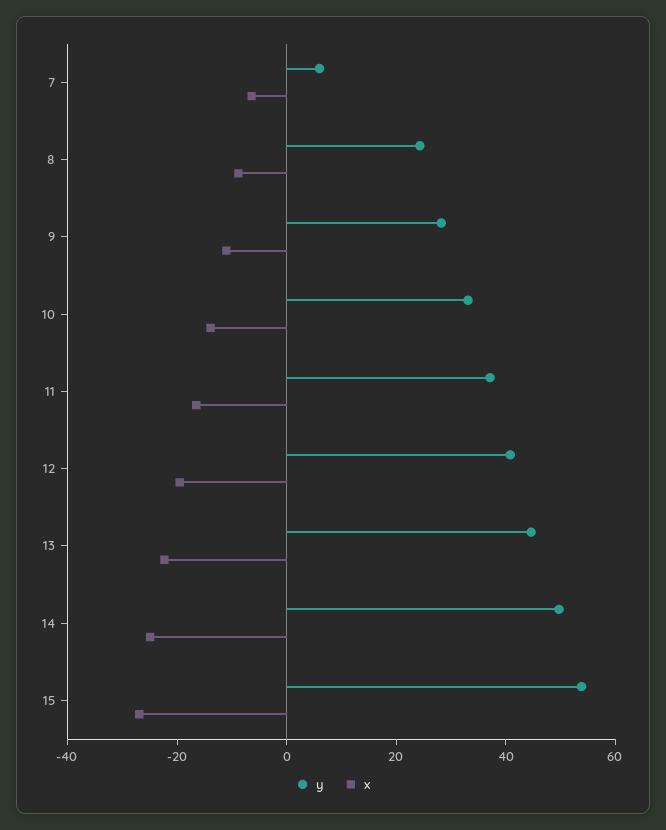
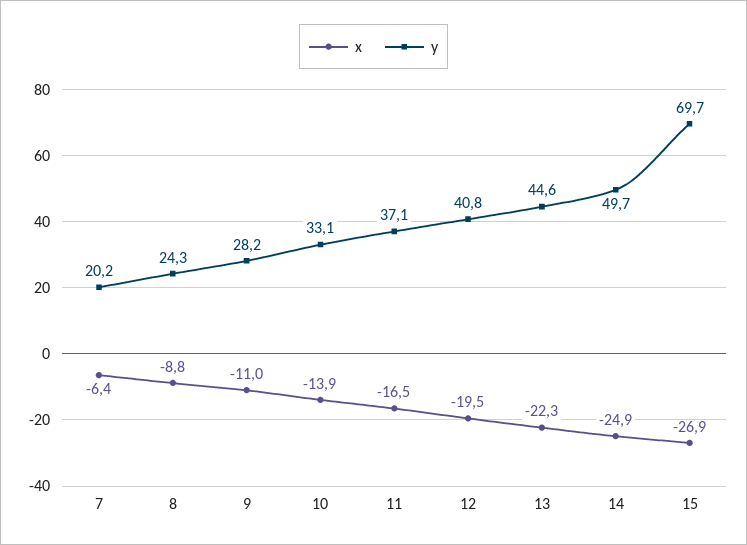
y, 7: 5 -> 20.2
y, 15: 55 -> 69.7

